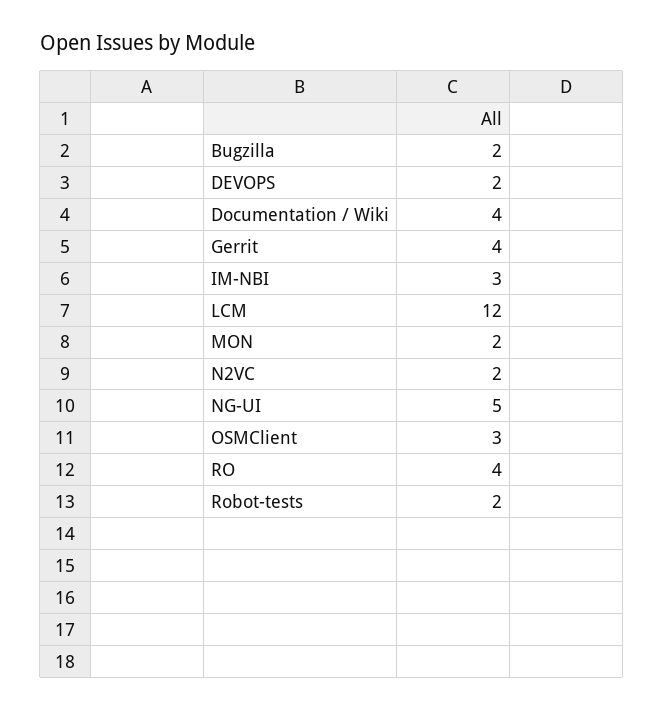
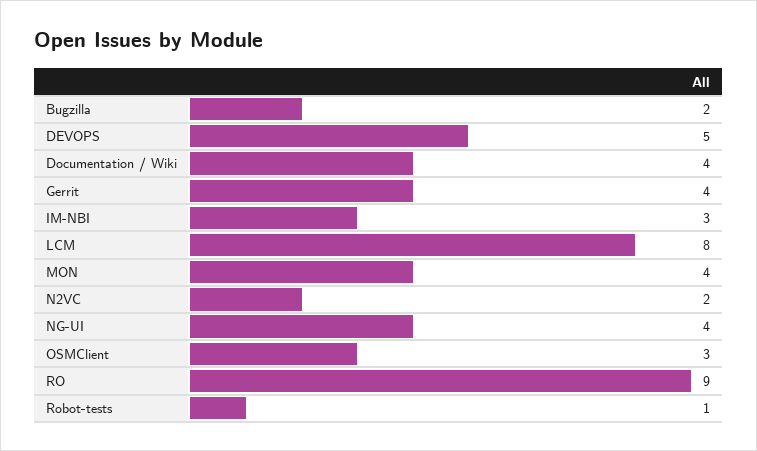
DEVOPS: 2 -> 5
LCM: 12 -> 8
MON: 2 -> 4
NG-UI: 5 -> 4
RO: 4 -> 9
Robot-tests: 2 -> 1

